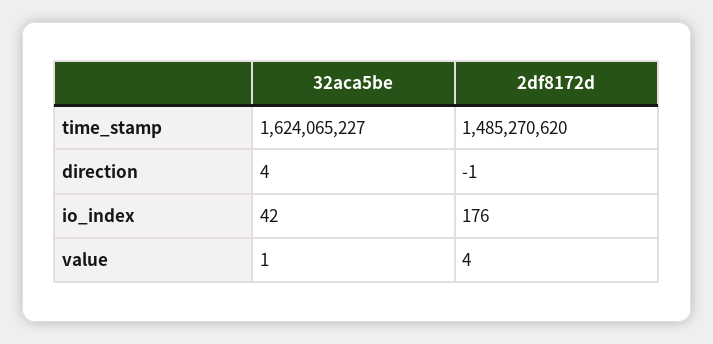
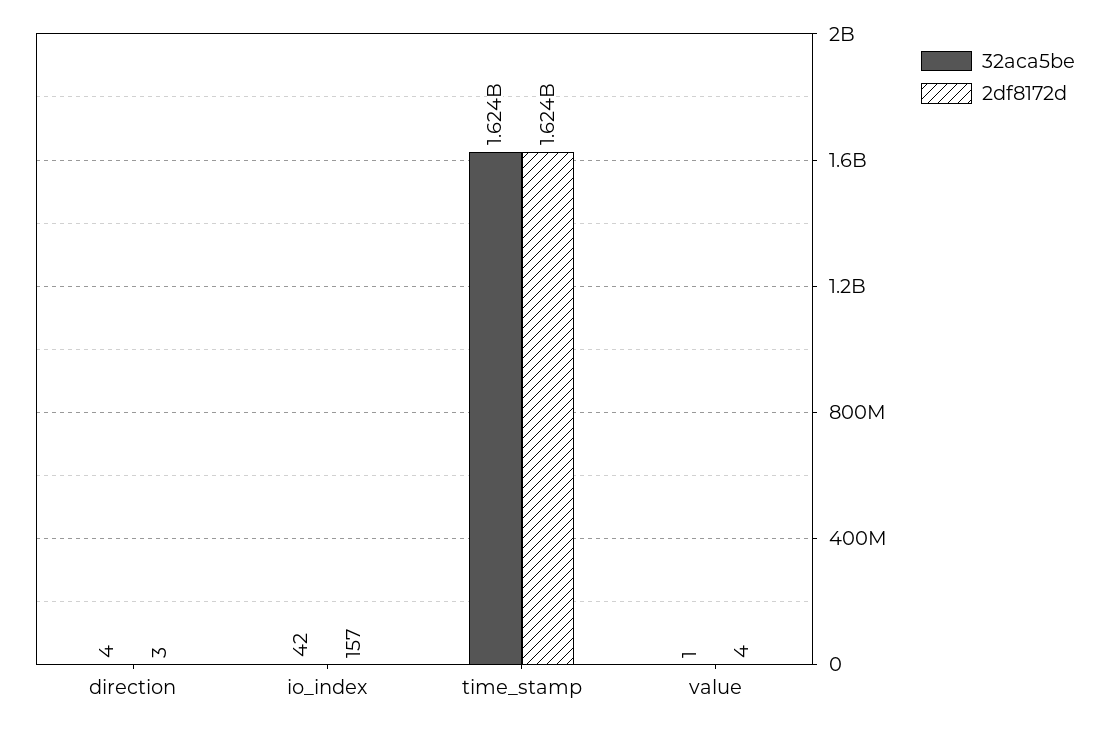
2df8172d, time_stamp: 1485270620 -> 1624000000
2df8172d, direction: -1 -> 3
2df8172d, io_index: 176 -> 157

